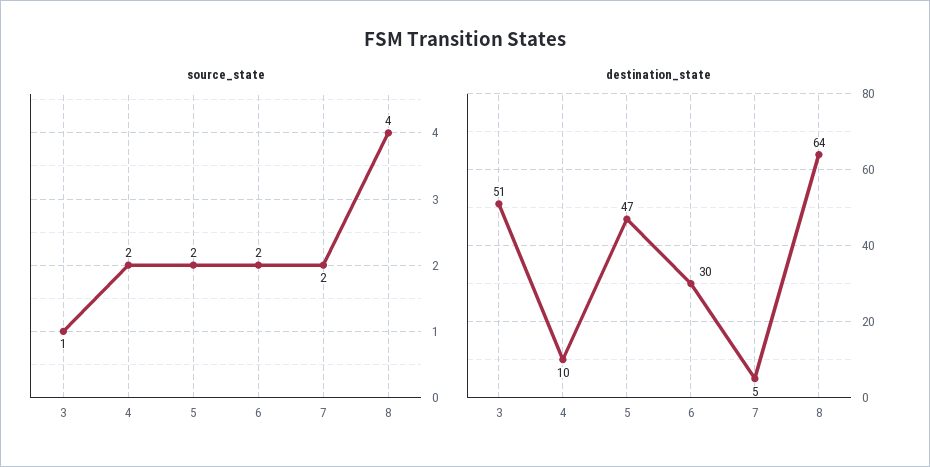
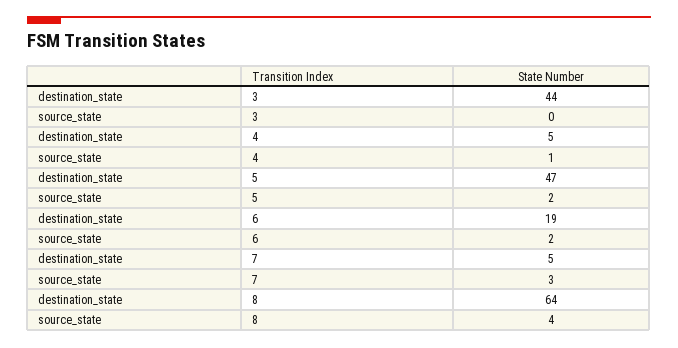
source_state, 3: 1 -> 0
source_state, 4: 2 -> 1
source_state, 7: 2 -> 3
destination_state, 3: 51 -> 44
destination_state, 4: 10 -> 5
destination_state, 6: 30 -> 19

